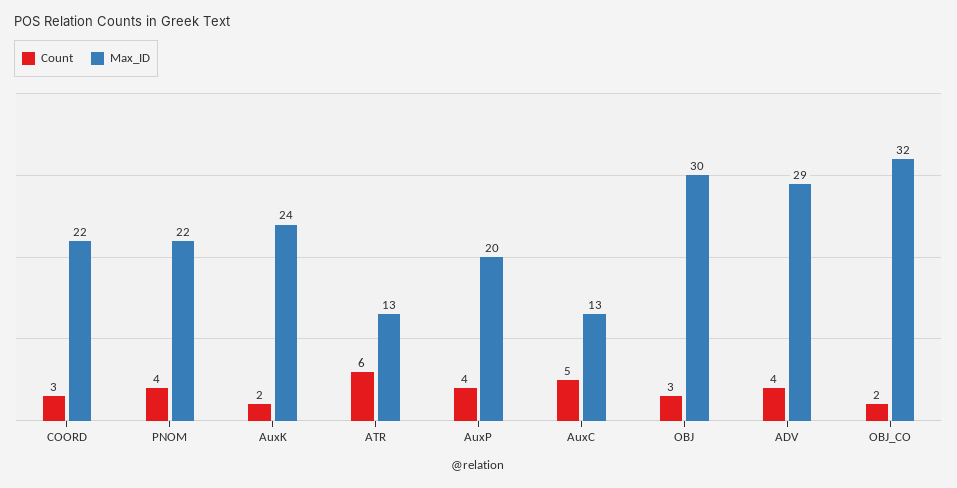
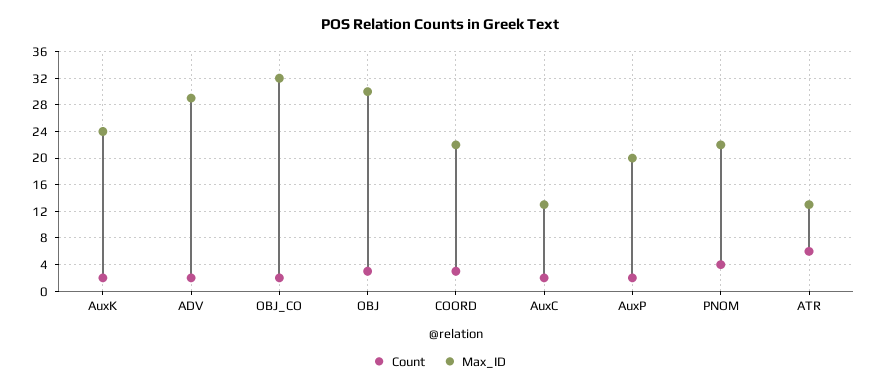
Count, AuxP: 4 -> 2
Count, AuxC: 5 -> 2
Count, ADV: 4 -> 2

